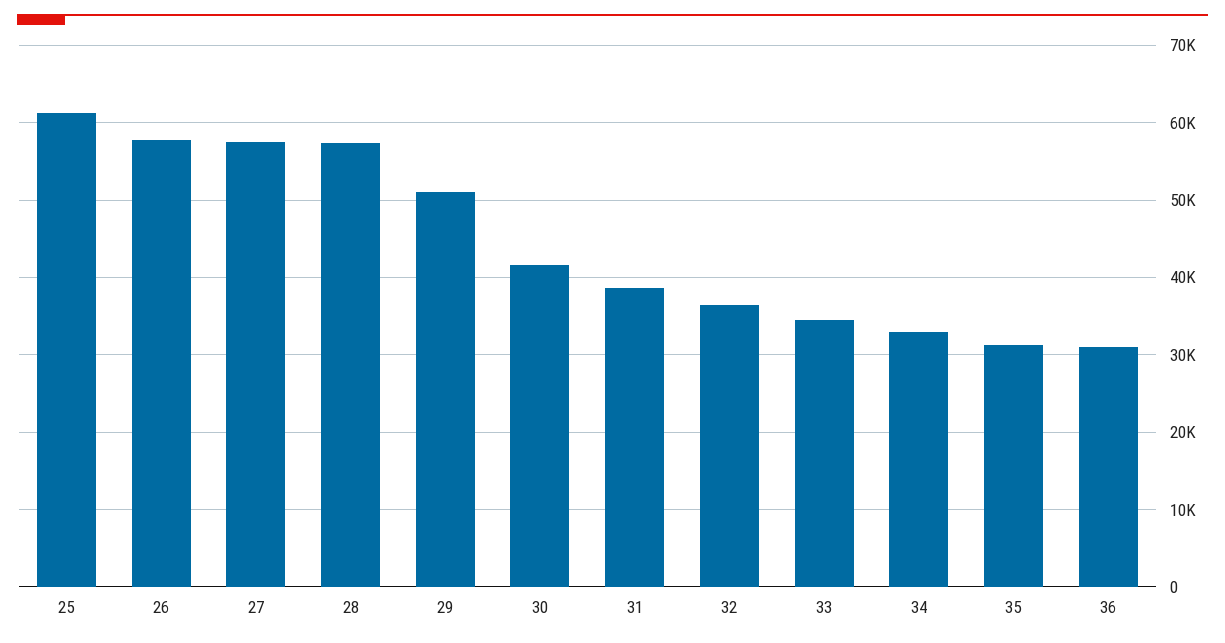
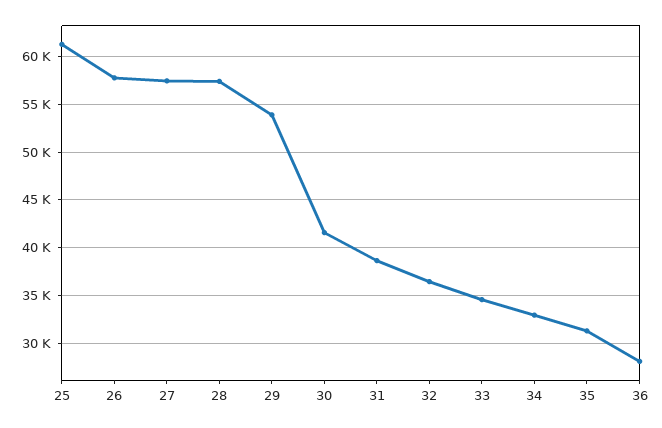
29: 51000 -> 54000
36: 31000 -> 28000

